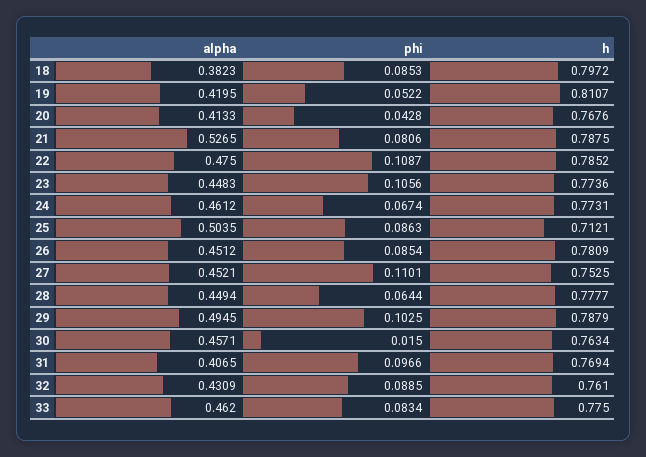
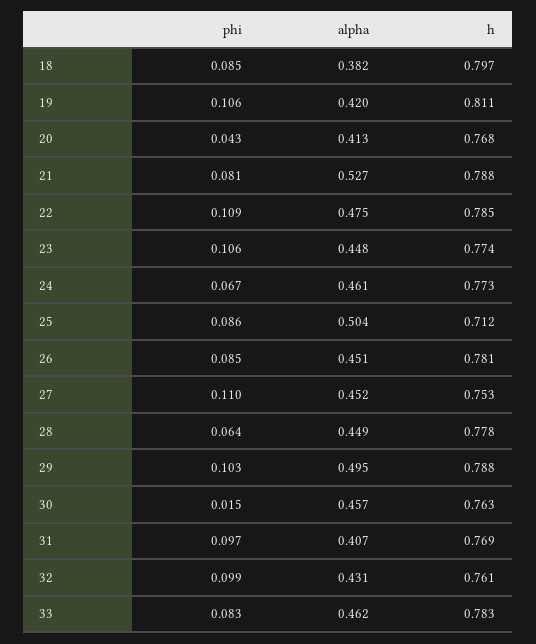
phi, 19: 0.0522 -> 0.106
phi, 32: 0.0885 -> 0.099
h, 33: 0.775 -> 0.783

